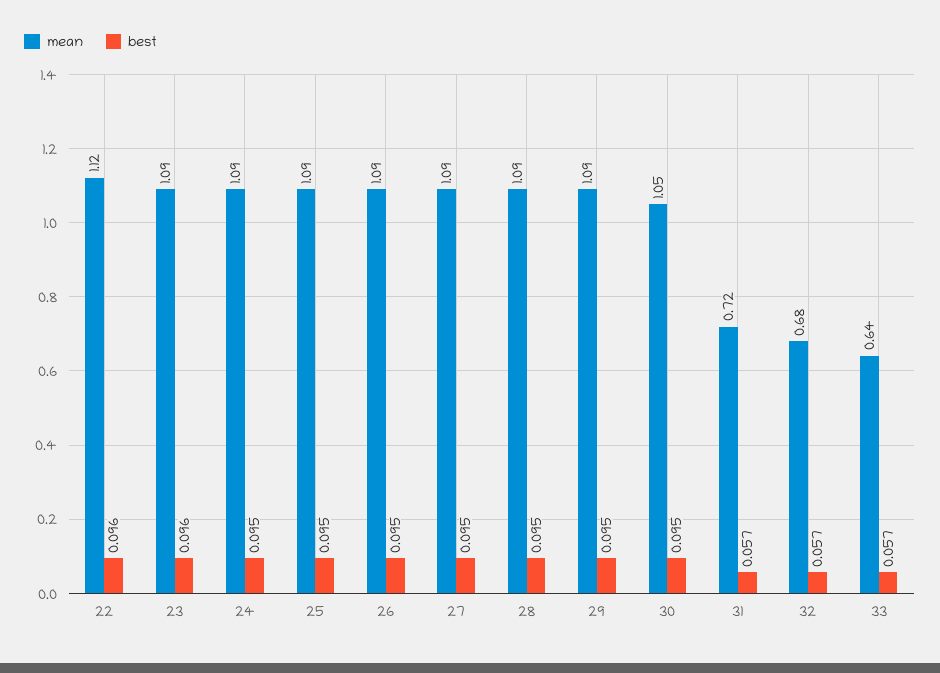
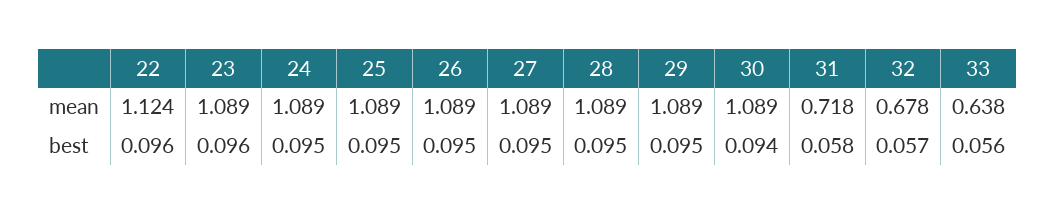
mean, 30: 1.05 -> 1.089
best, 30: 0.095 -> 0.094
best, 31: 0.057 -> 0.058
best, 33: 0.057 -> 0.056

